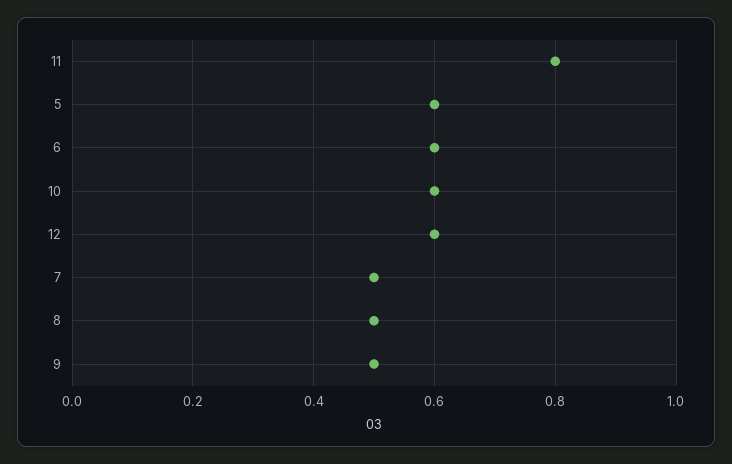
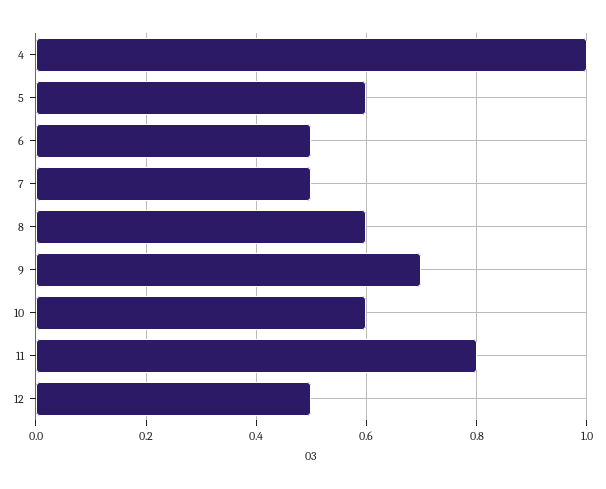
6: 0.6 -> 0.5
12: 0.6 -> 0.5
8: 0.5 -> 0.6
9: 0.5 -> 0.7
4: none -> 1

